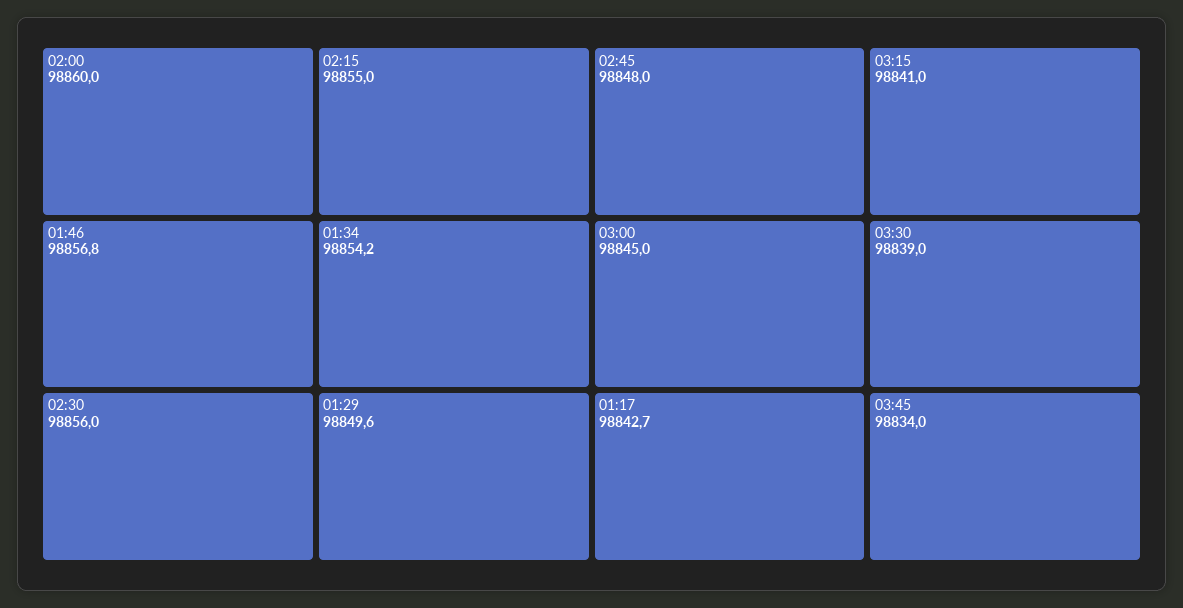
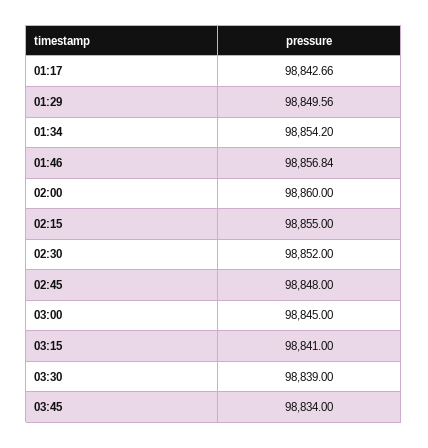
02:30: 98856 -> 98852

